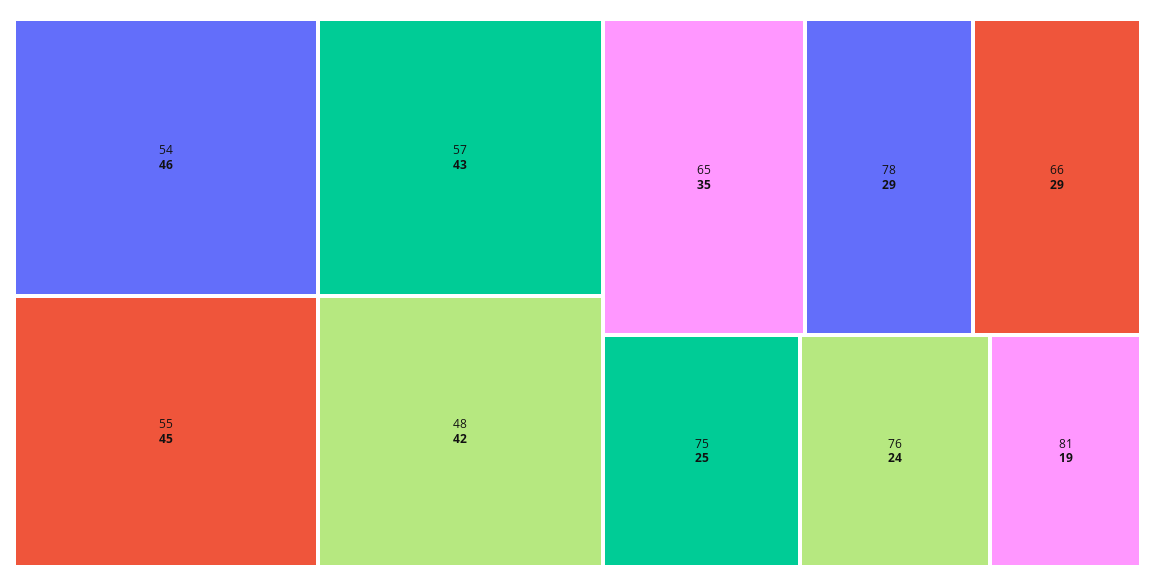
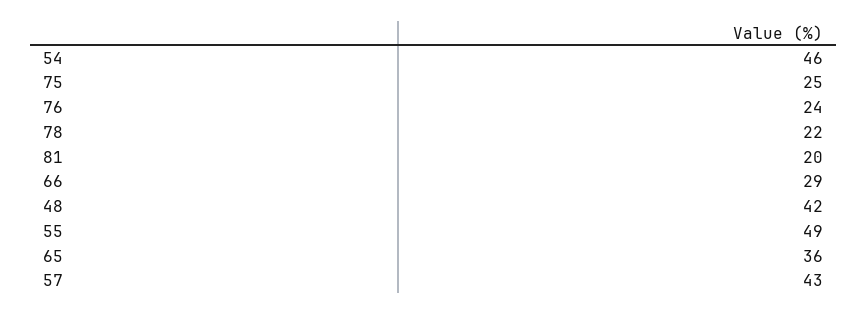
55: 45 -> 49
65: 35 -> 36
78: 29 -> 22
81: 19 -> 20

